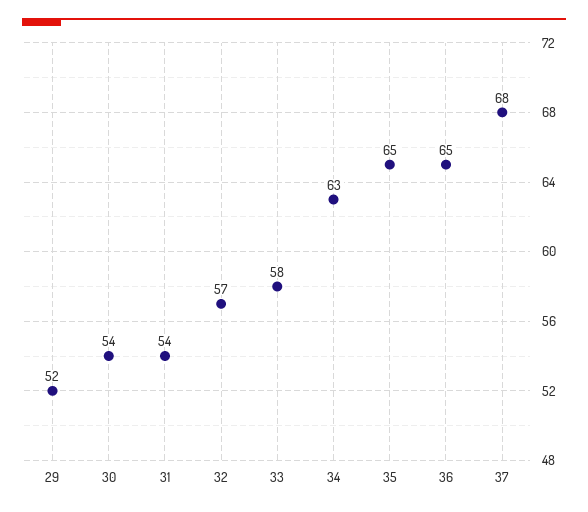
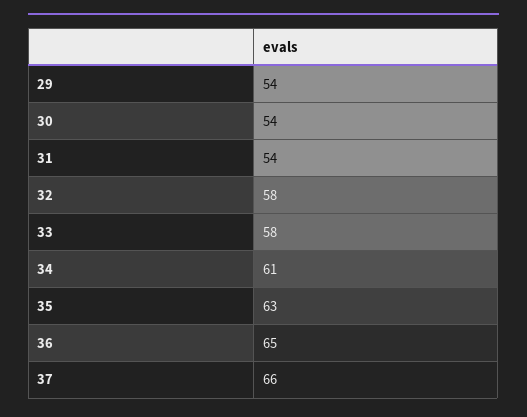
29: 52 -> 54
32: 57 -> 58
34: 63 -> 61
35: 65 -> 63
37: 68 -> 66

